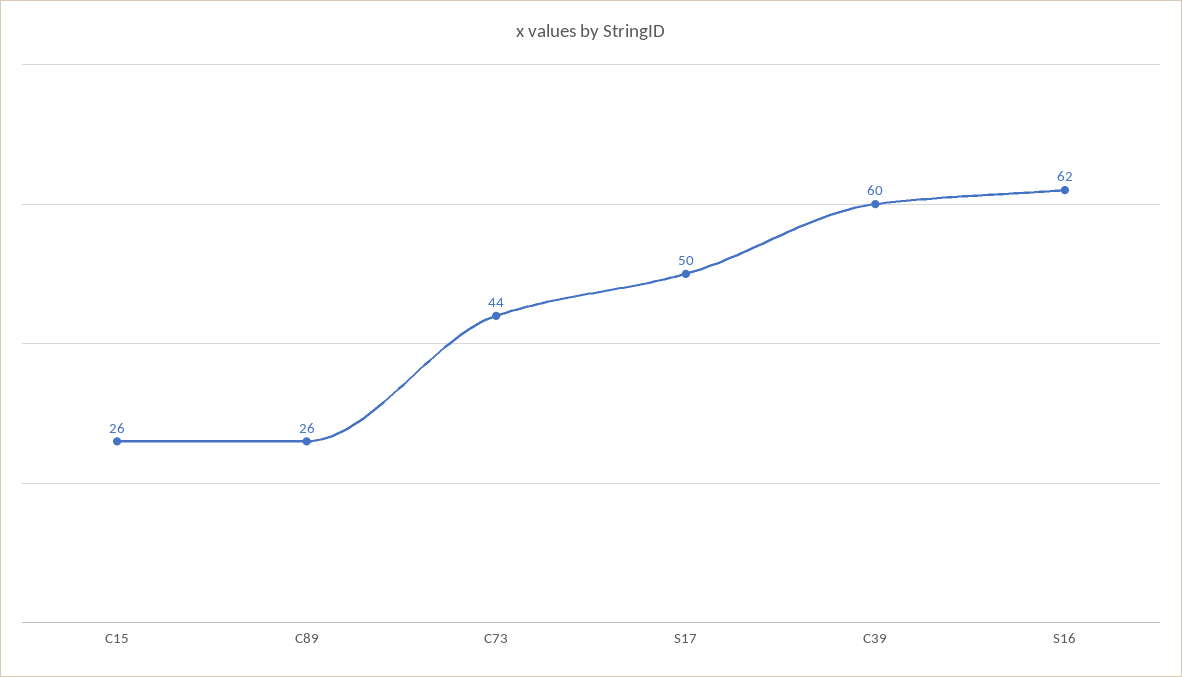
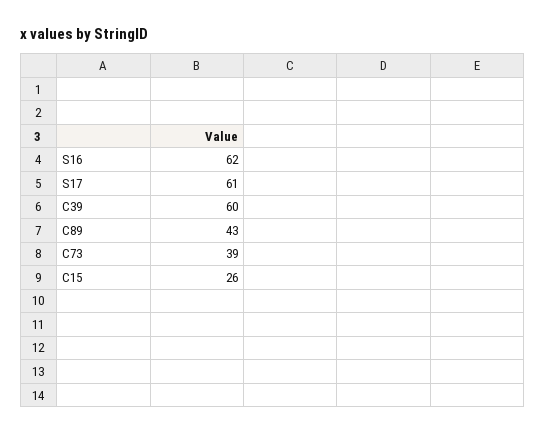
C89: 26 -> 43
C73: 44 -> 39
S17: 50 -> 61

